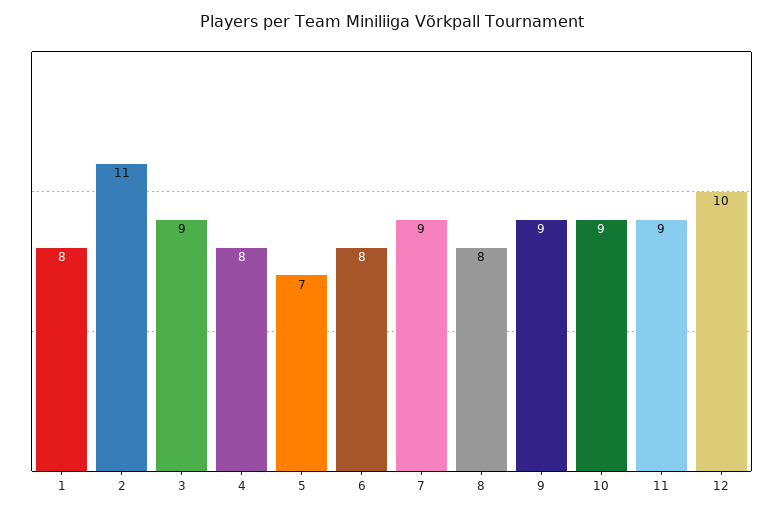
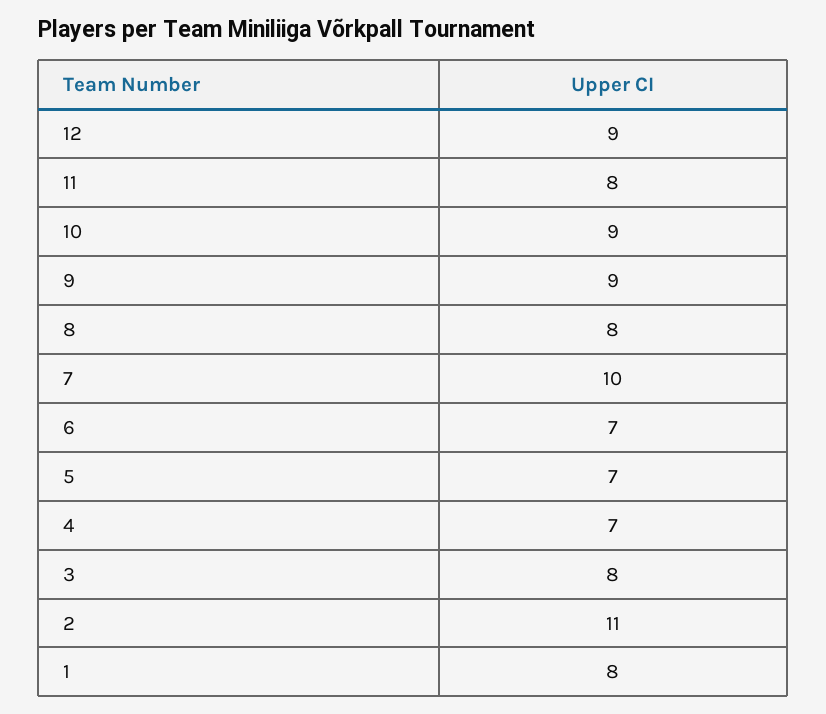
3: 9 -> 8
4: 8 -> 7
6: 8 -> 7
7: 9 -> 10
11: 9 -> 8
12: 10 -> 9

